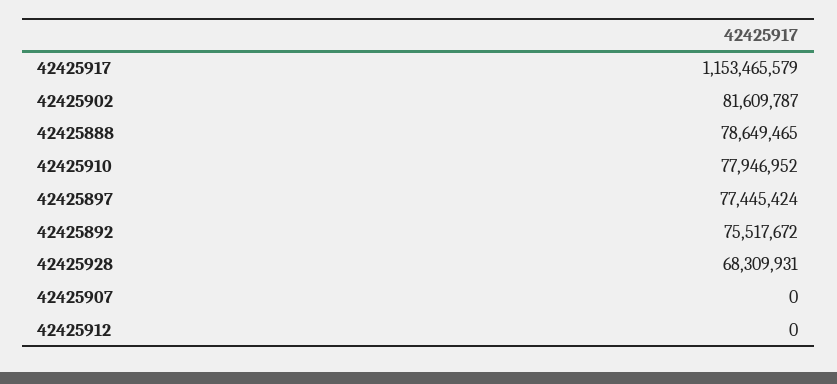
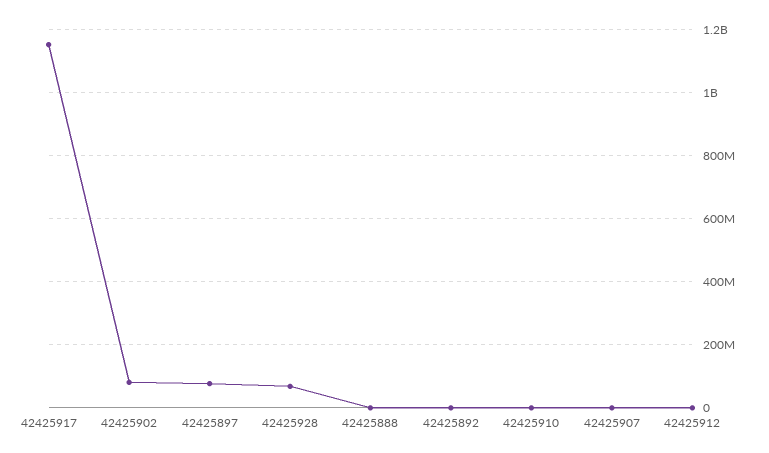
42425888: 78649465 -> 0
42425910: 77946952 -> 0
42425892: 75517672 -> 0

